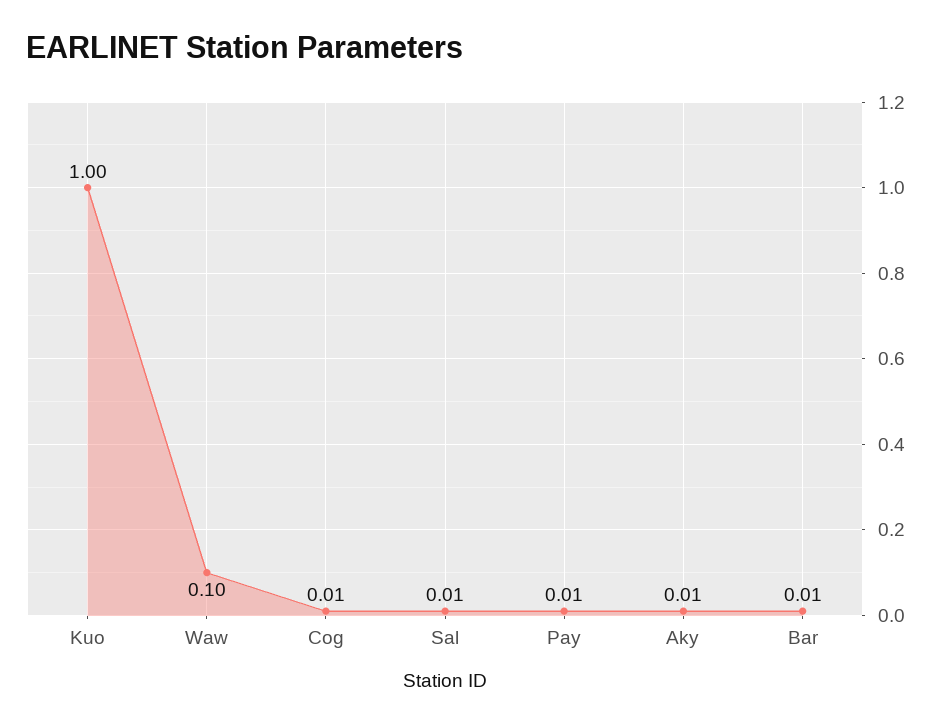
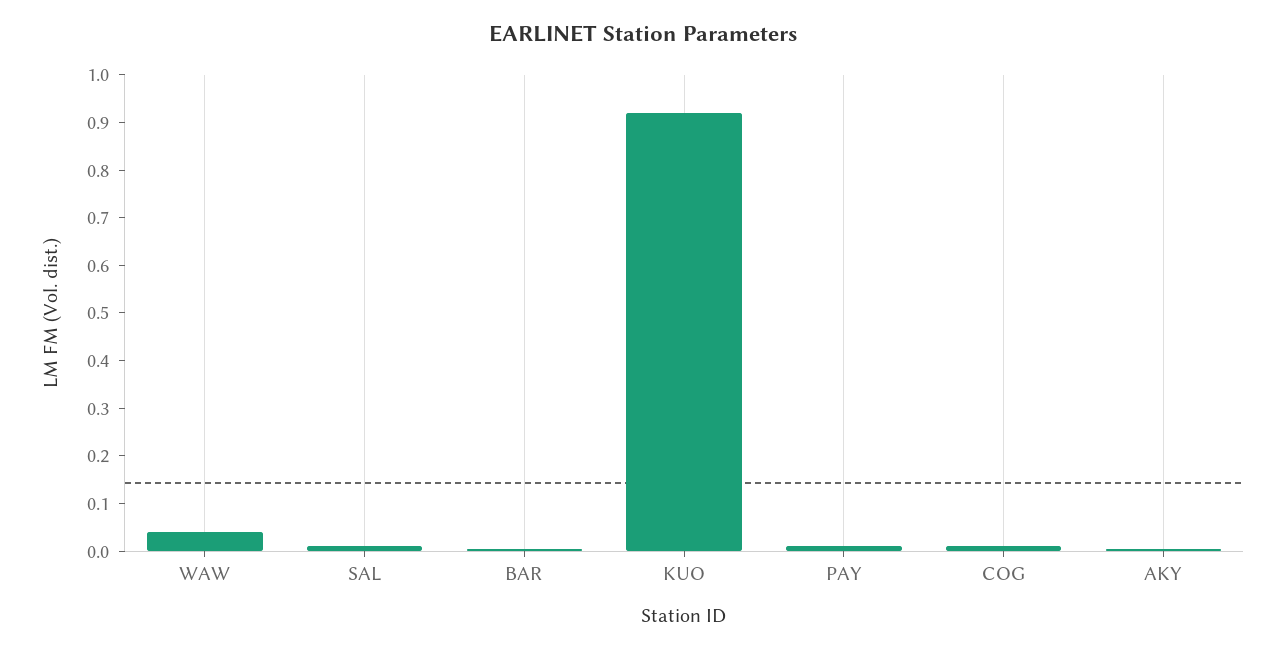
Kuo: 1 -> 0.92
Waw: 0.1 -> 0.04

